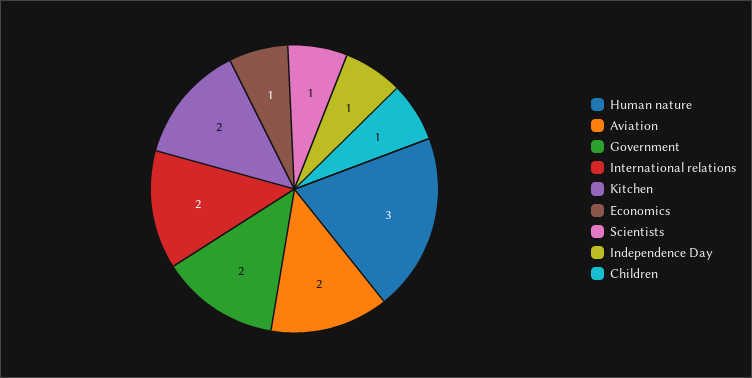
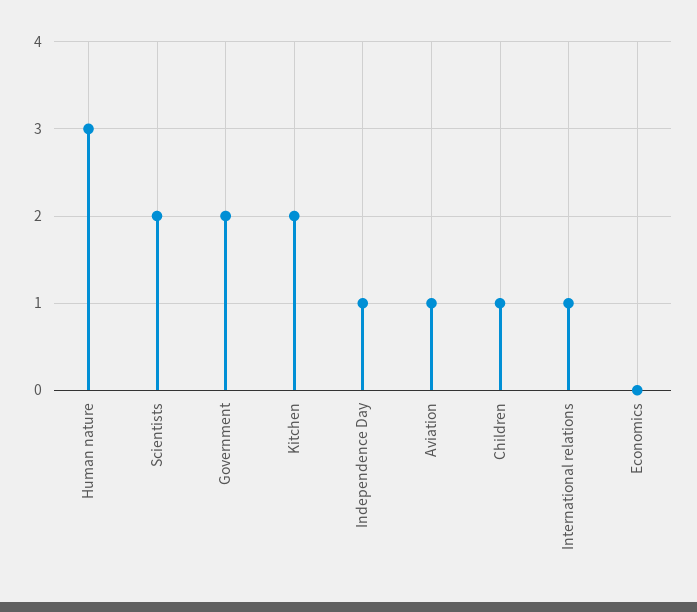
Aviation: 2 -> 1
International relations: 2 -> 1
Economics: 1 -> 0
Scientists: 1 -> 2

